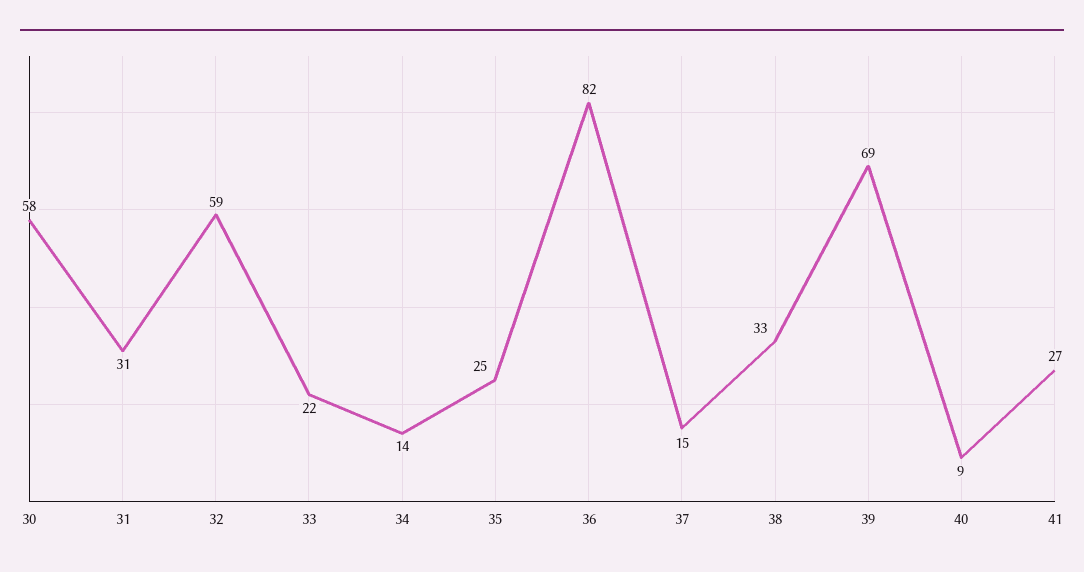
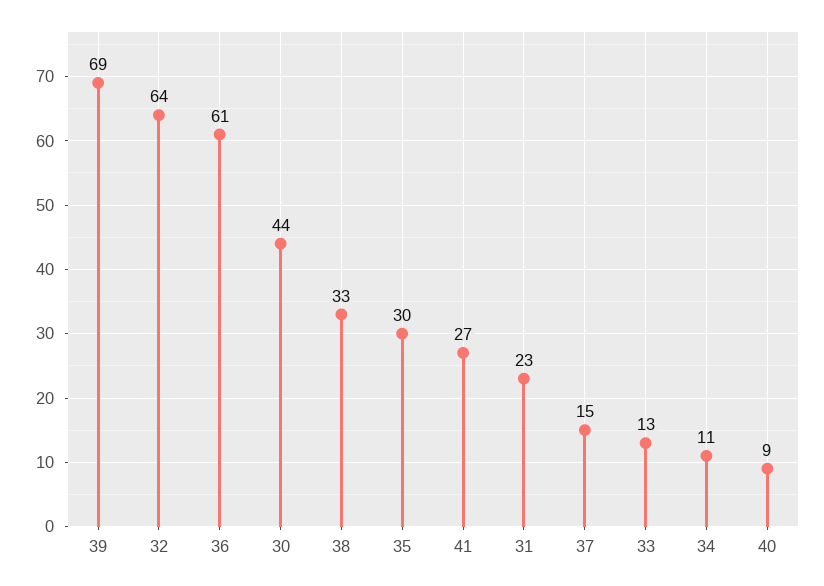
30: 58 -> 44
31: 31 -> 23
32: 59 -> 64
33: 22 -> 13
34: 14 -> 11
35: 25 -> 30
36: 82 -> 61

